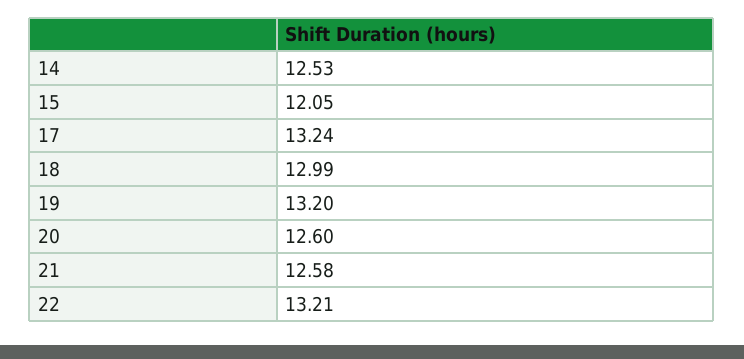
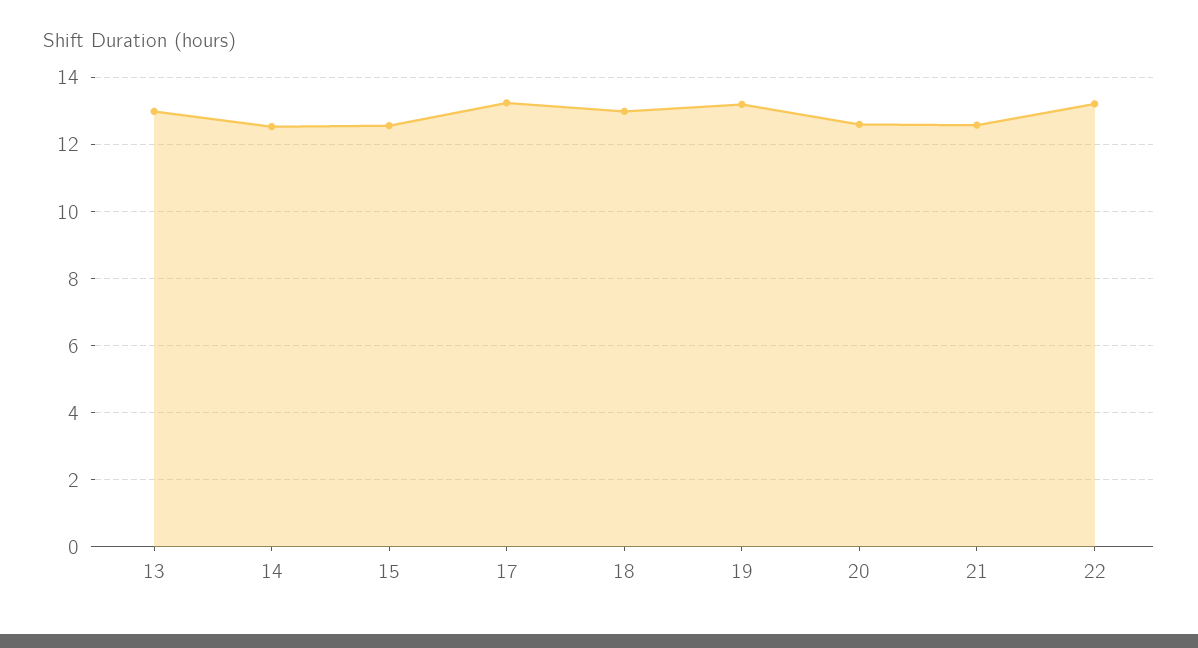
15: 12.05 -> 12.6
13: none -> 13

